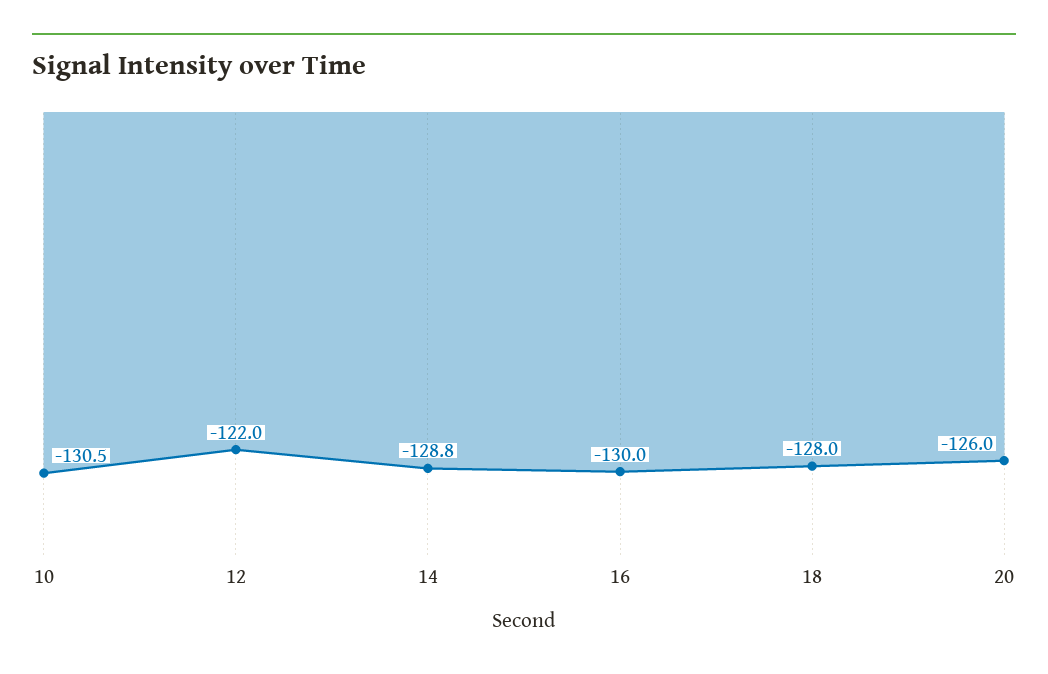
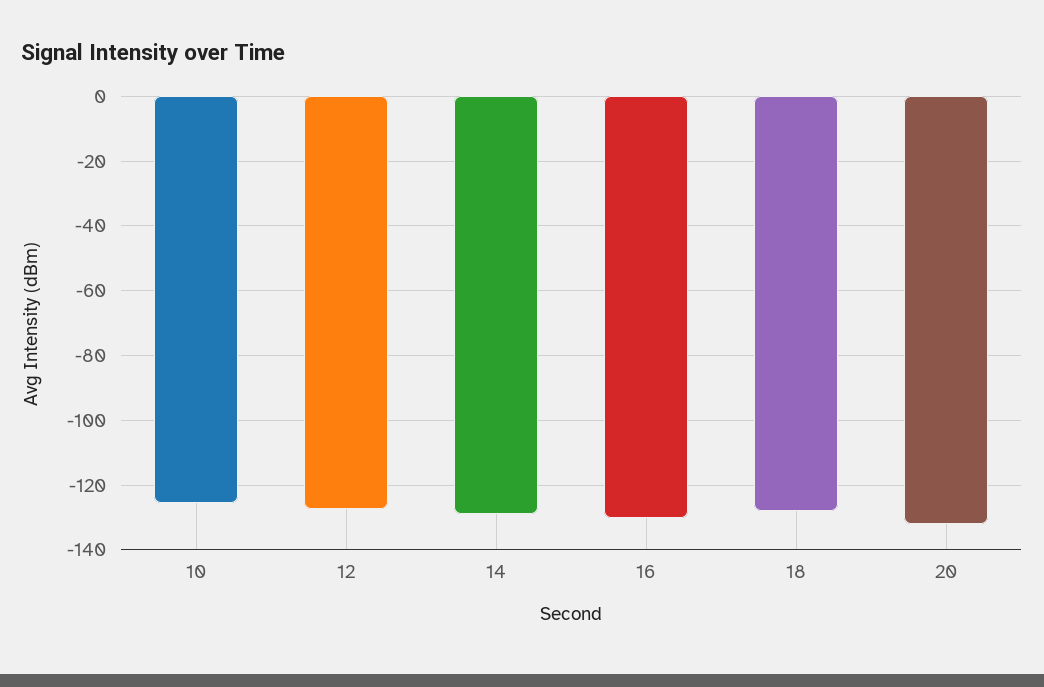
10: -130.5 -> -126
12: -122 -> -128
20: -126 -> -132

